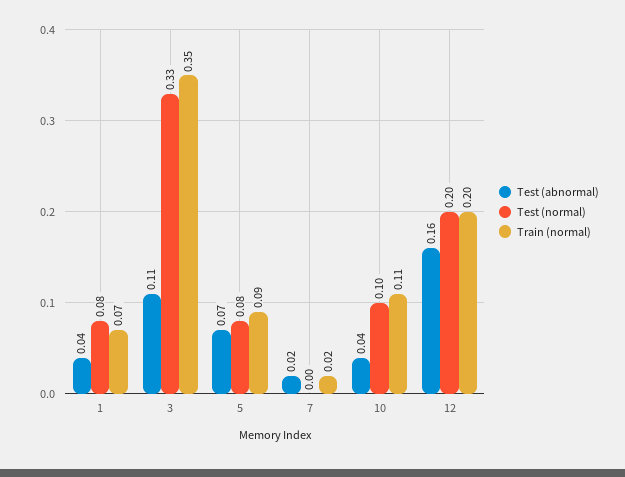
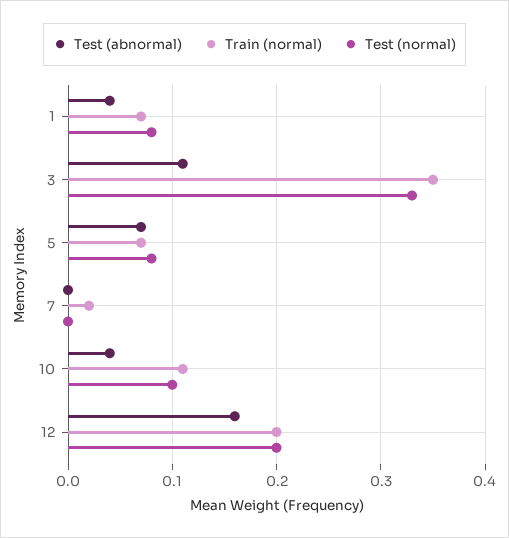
Train (normal), 5: 0.09 -> 0.07
Test (abnormal), 7: 0.02 -> 0

